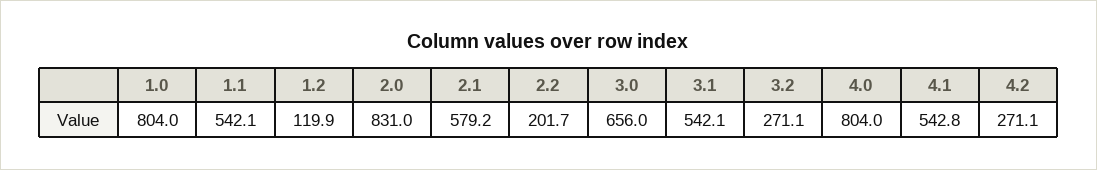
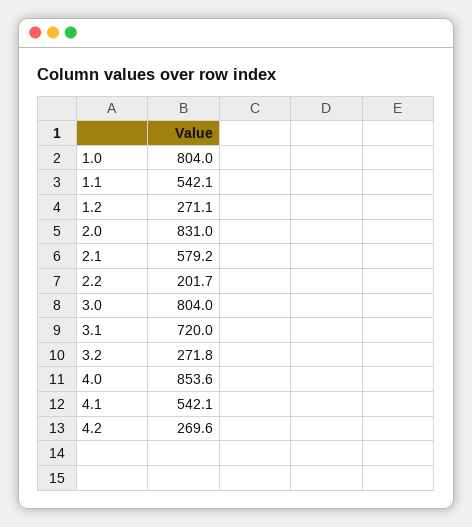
1.2: 119.9 -> 271.1
3.0: 656 -> 804
3.1: 542.1 -> 720
3.2: 271.1 -> 271.8
4.0: 804 -> 853.6
4.1: 542.8 -> 542.1
4.2: 271.1 -> 269.6

